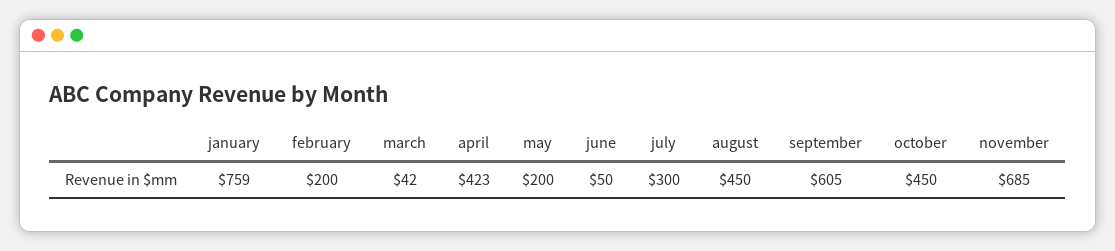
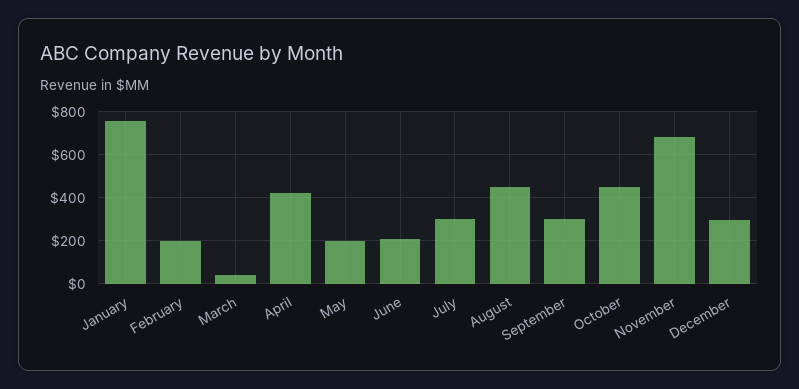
june: 50 -> 200
september: 605 -> 300
December: none -> 300

